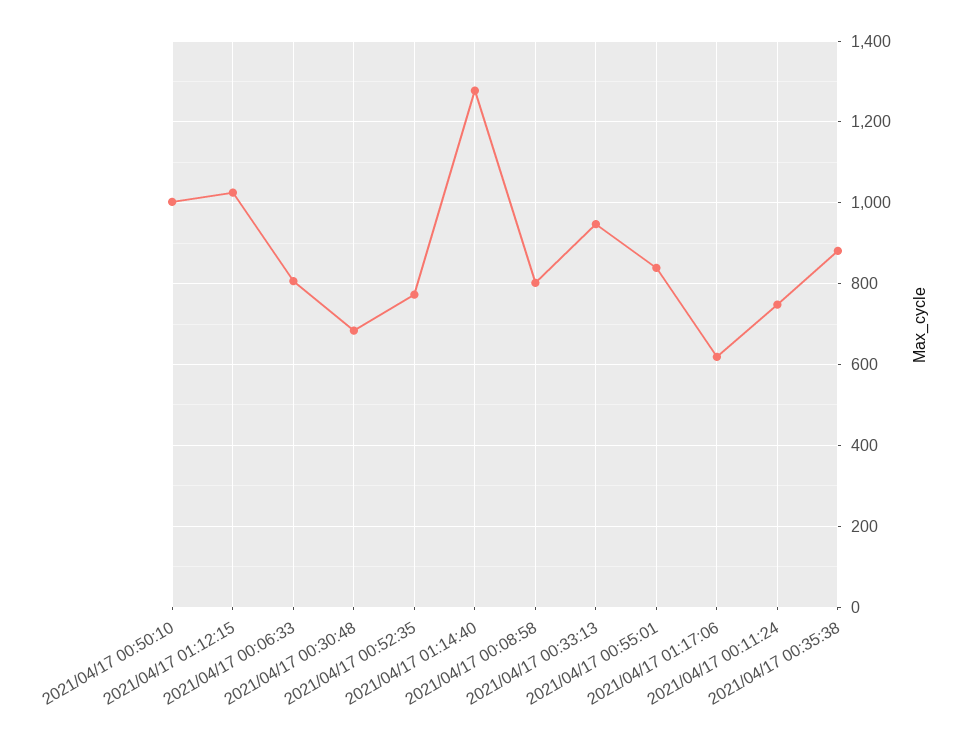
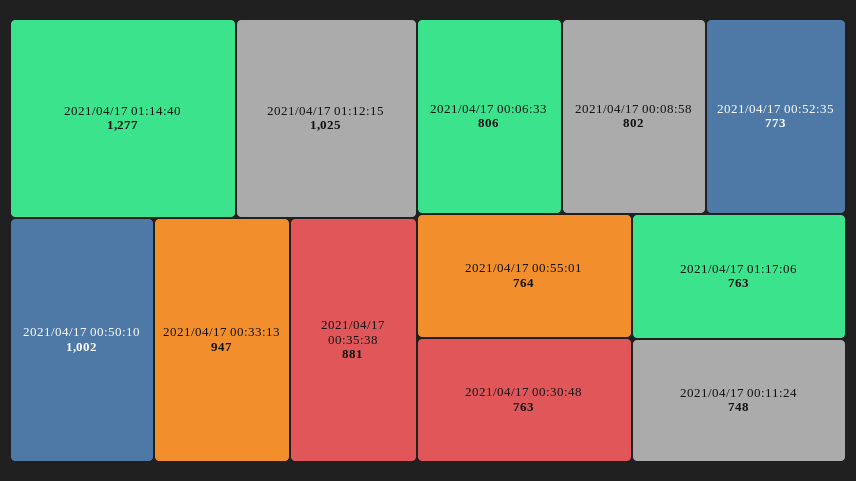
2021/04/17 00:30:48: 680 -> 763
2021/04/17 00:55:01: 840 -> 764
2021/04/17 01:17:06: 620 -> 763

